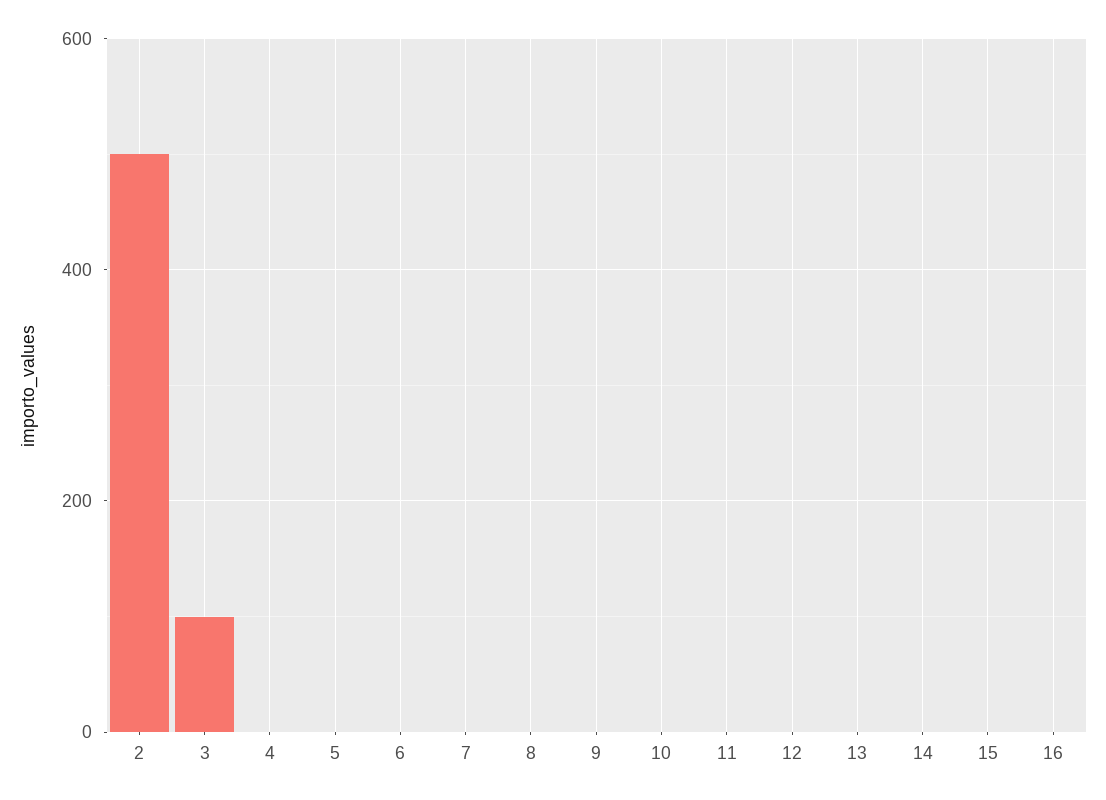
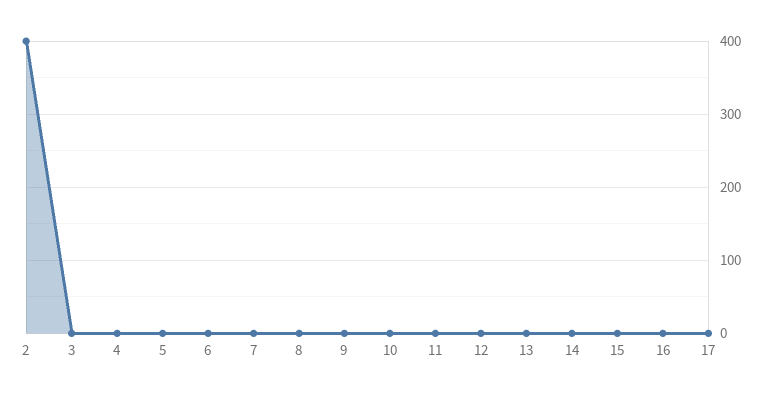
2: 500 -> 400
3: 100 -> 0
17: none -> 0

